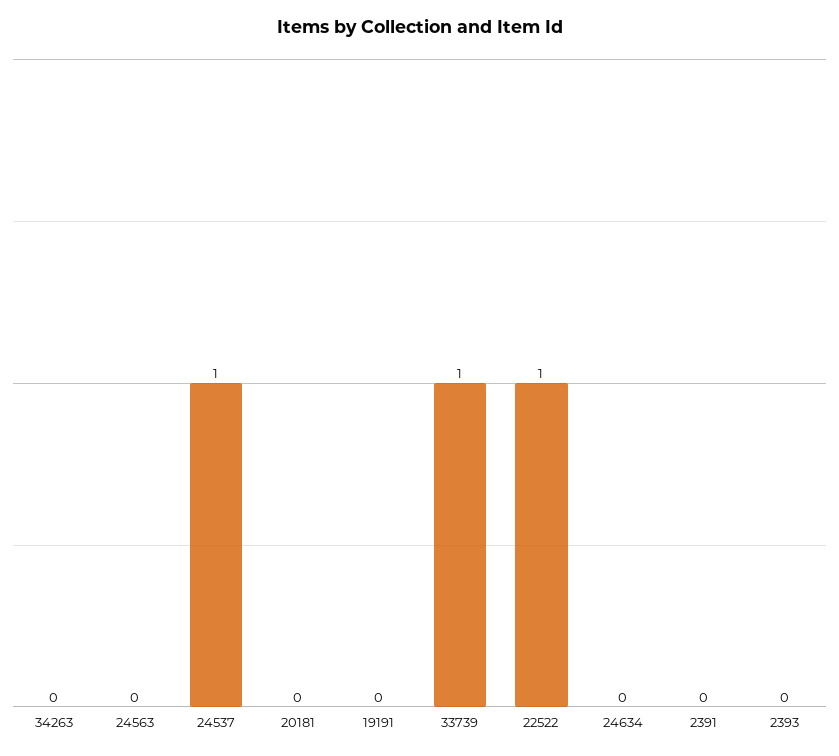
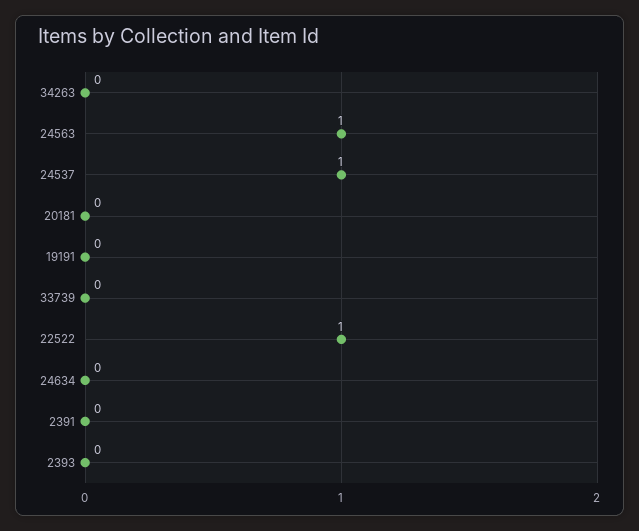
24563: 0 -> 1
33739: 1 -> 0

